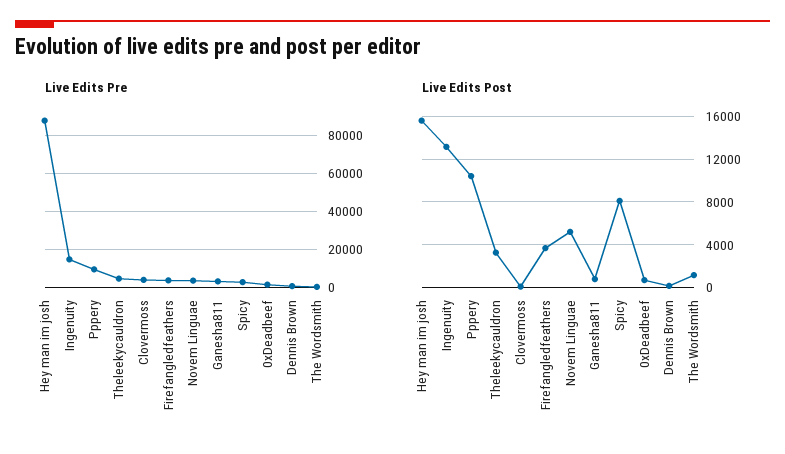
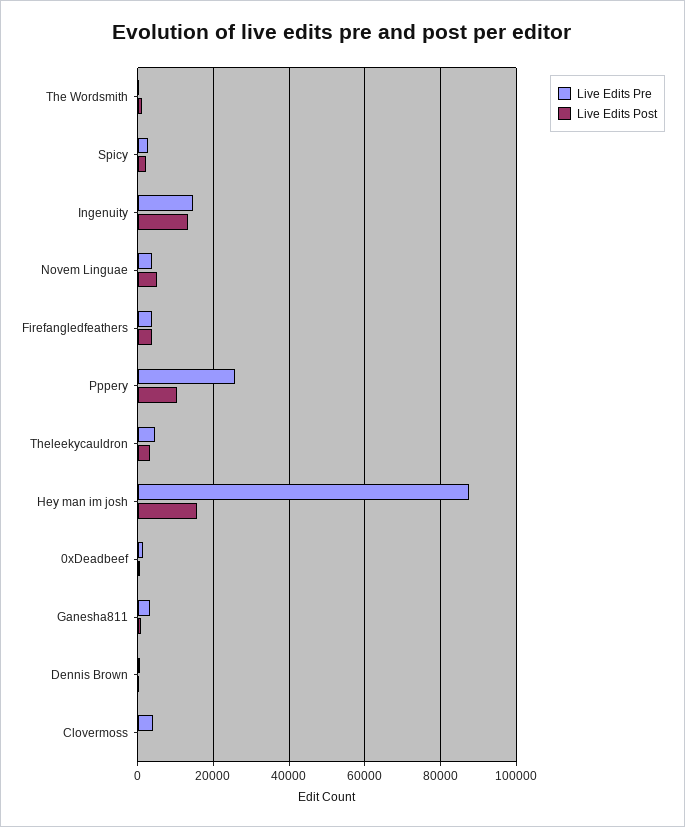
Live Edits Pre, Pppery: 10000 -> 26000
Live Edits Post, Spicy: 8000 -> 2000

